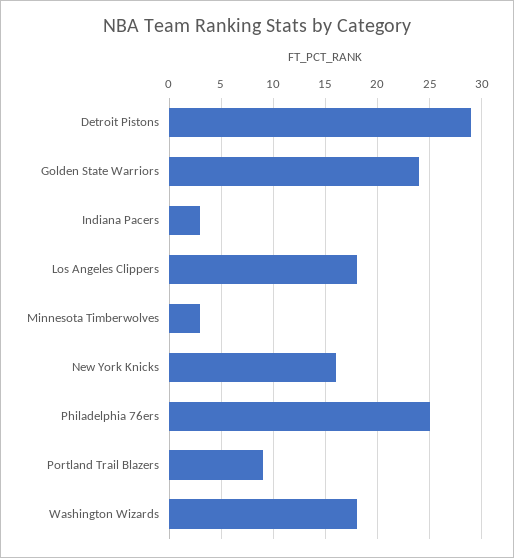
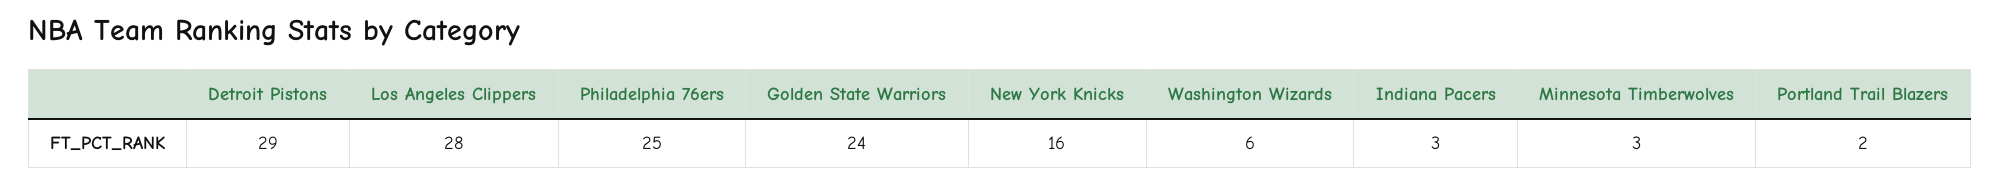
Los Angeles Clippers: 18 -> 28
Portland Trail Blazers: 9 -> 2
Washington Wizards: 18 -> 6

